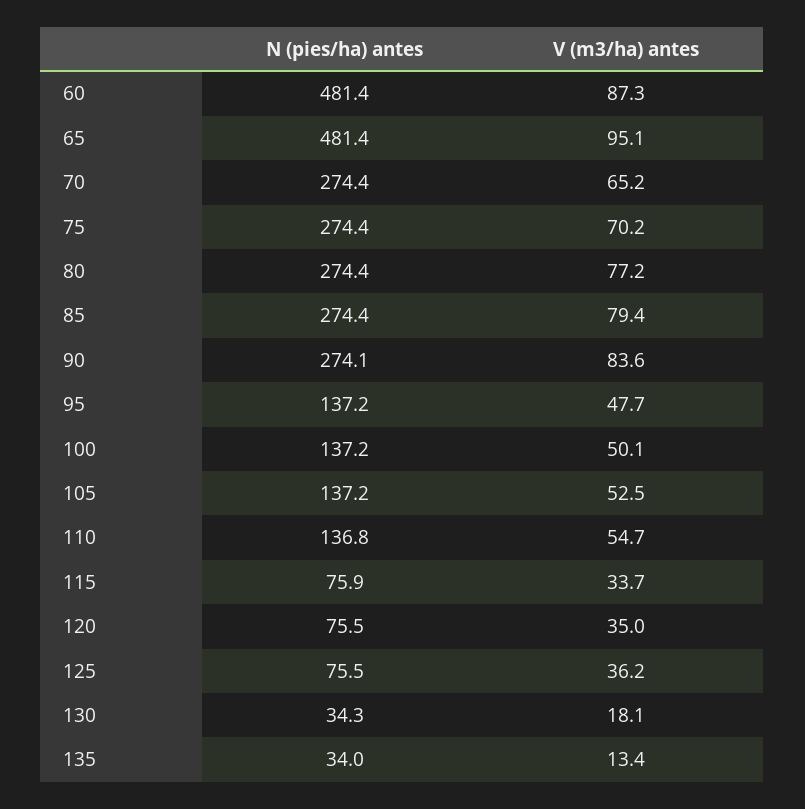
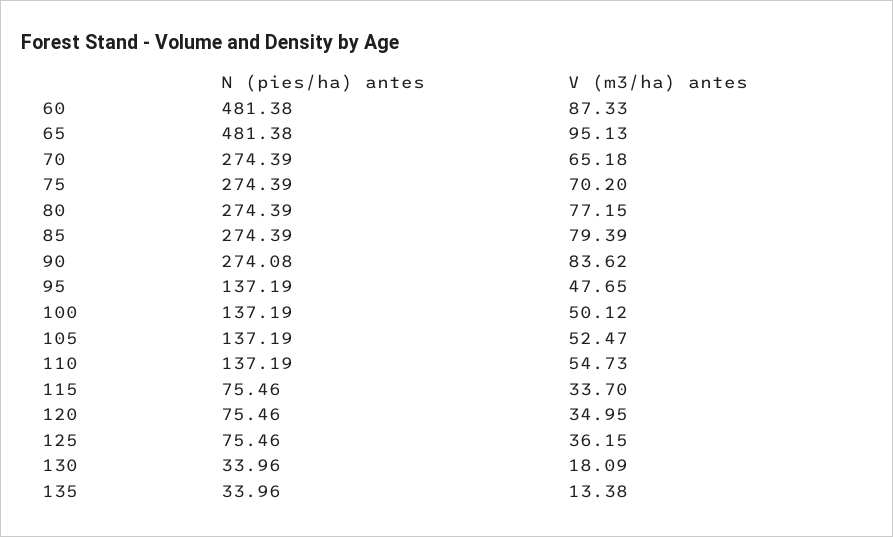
N (pies/ha) antes, 110: 136.8 -> 137.19
N (pies/ha) antes, 115: 75.9 -> 75.46
N (pies/ha) antes, 130: 34.3 -> 33.96

